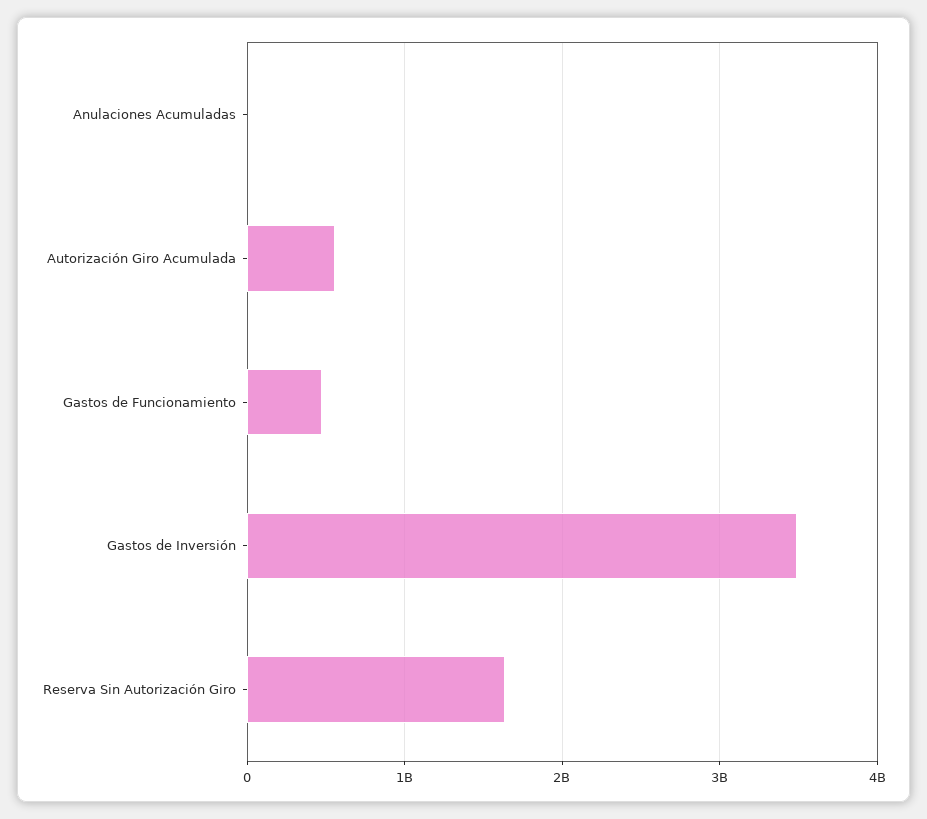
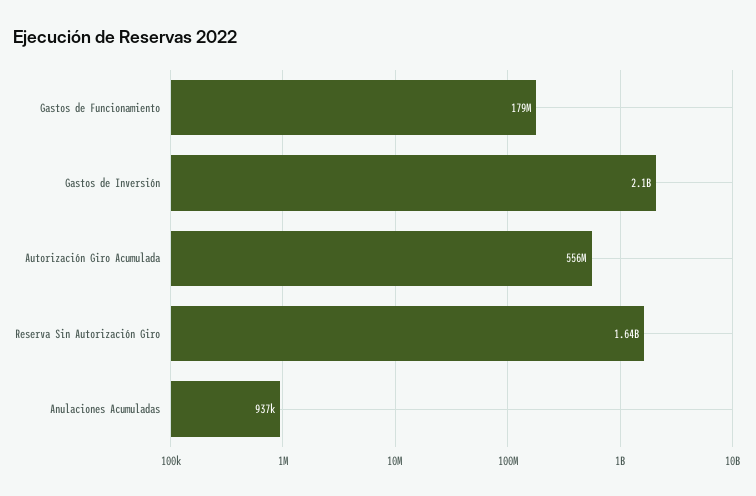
Gastos de Funcionamiento: 500000000 -> 179000000
Gastos de Inversión: 3500000000 -> 2100000000

